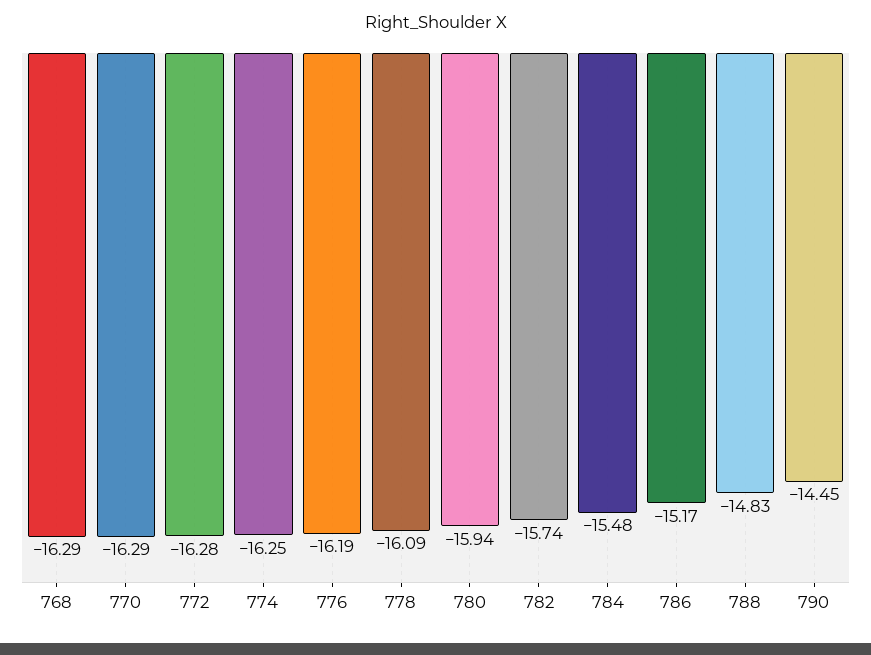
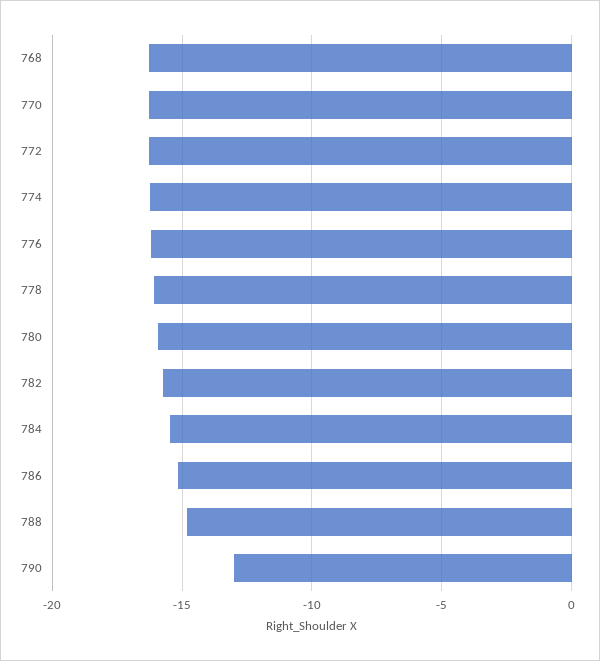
790: -14.45 -> -13

